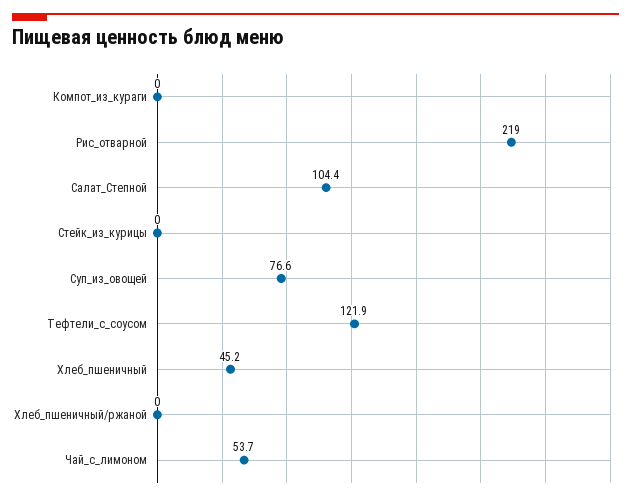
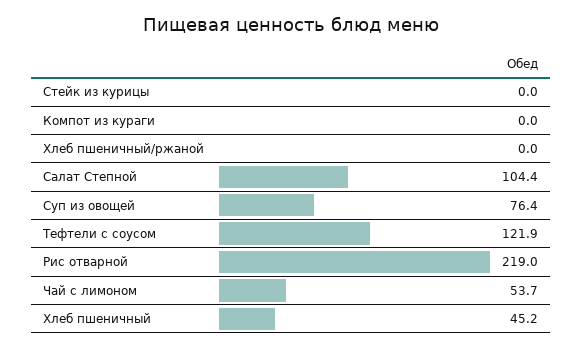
Суп_из_овощей: 76.6 -> 76.4

